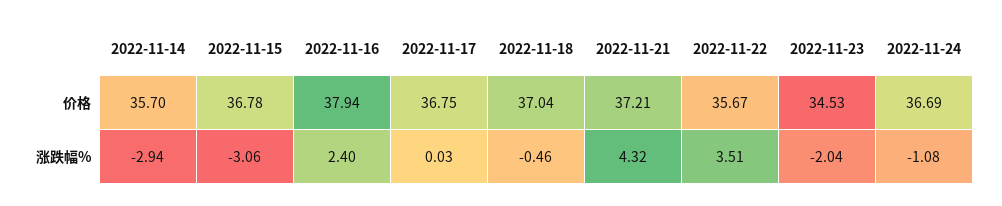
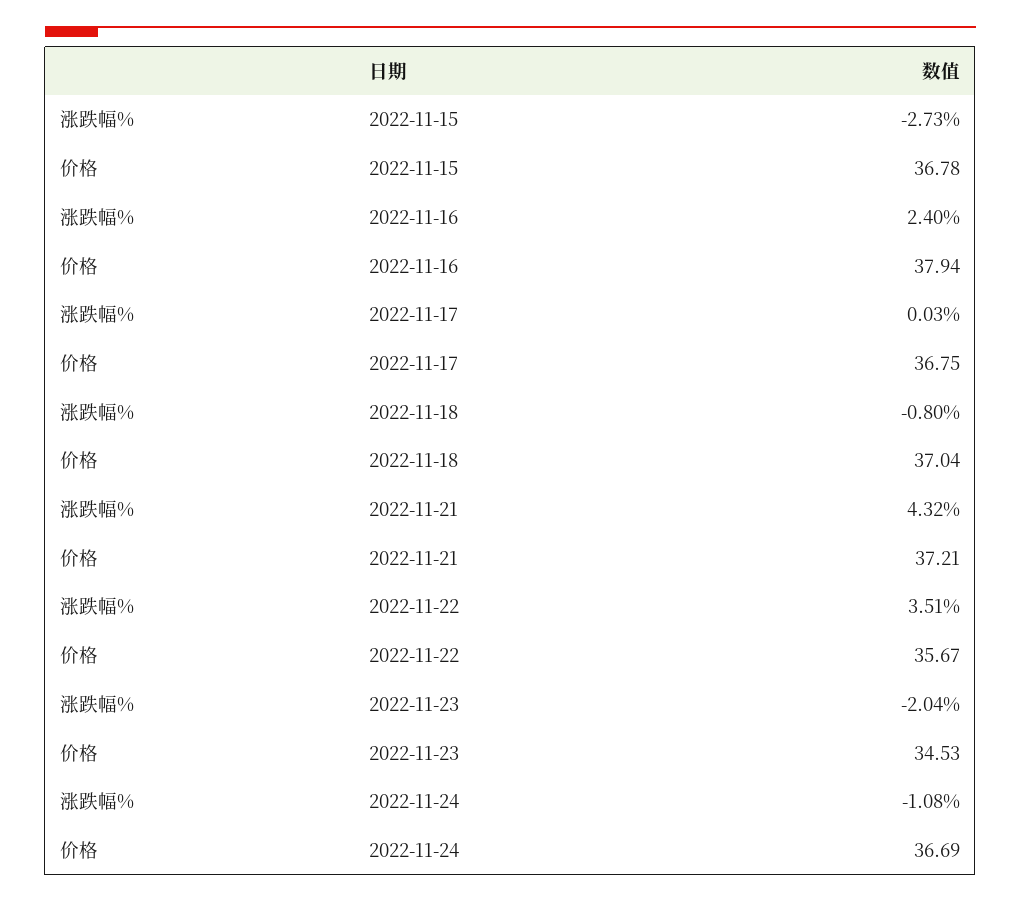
2022-11-14, 价格: 35.7 -> none
2022-11-14, 涨跌幅%: -2.94 -> none
2022-11-15, 涨跌幅%: -3.06 -> -2.73
2022-11-18, 涨跌幅%: -0.46 -> -0.8

